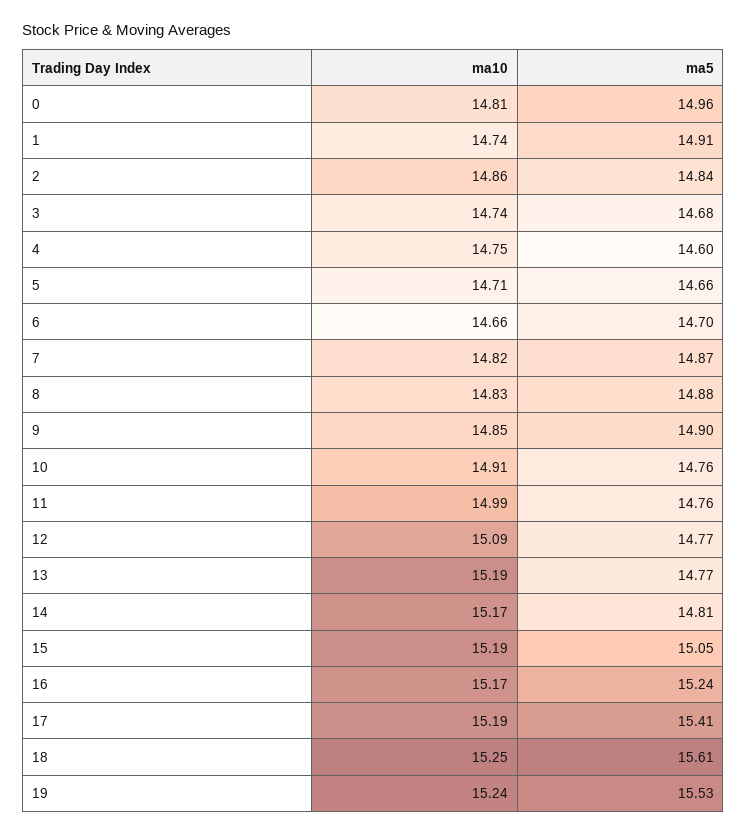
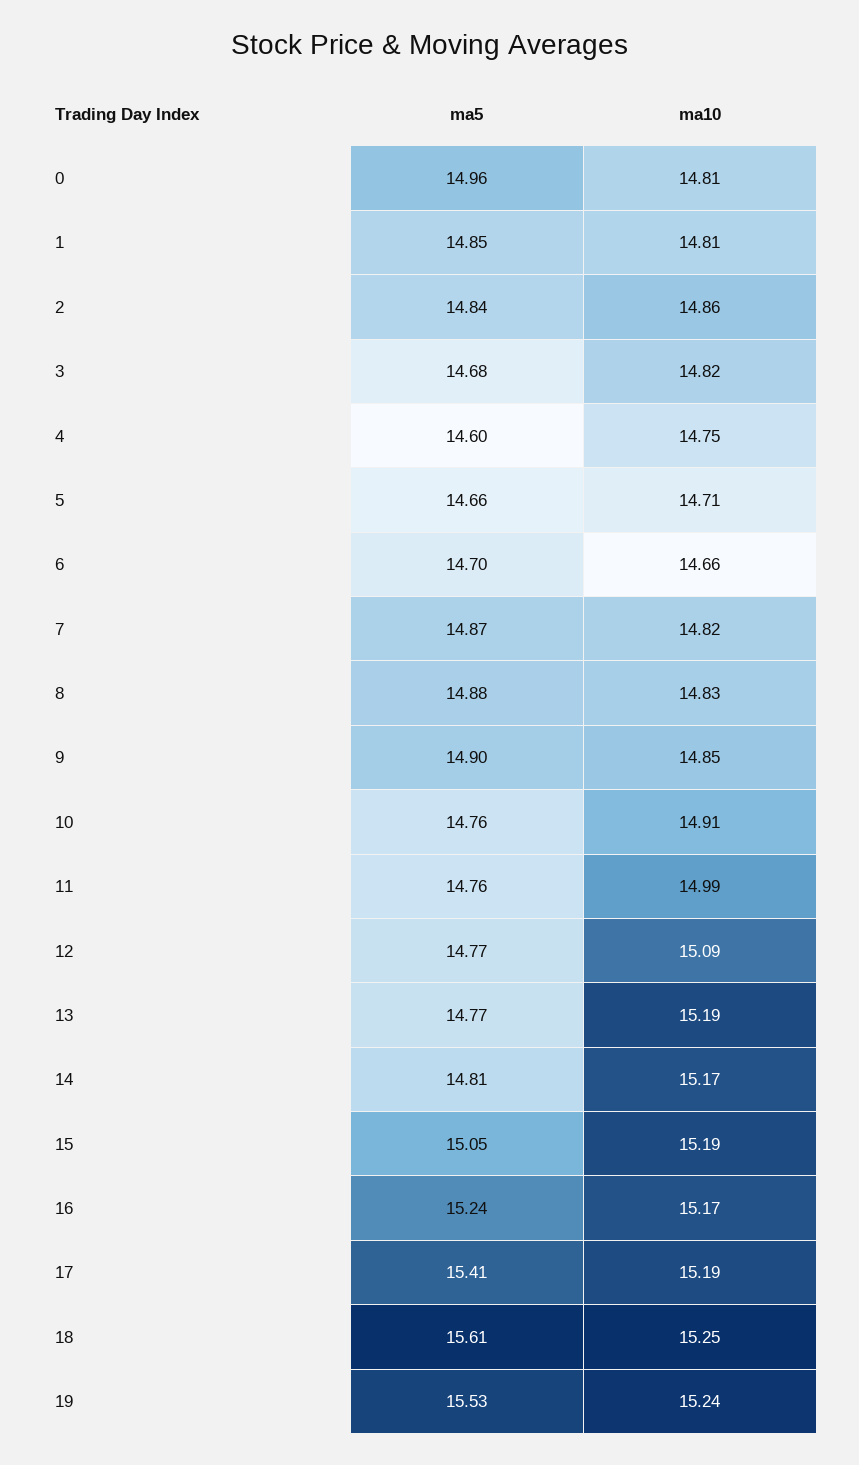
ma10, 1: 14.74 -> 14.81
ma5, 1: 14.91 -> 14.85
ma10, 3: 14.74 -> 14.82

